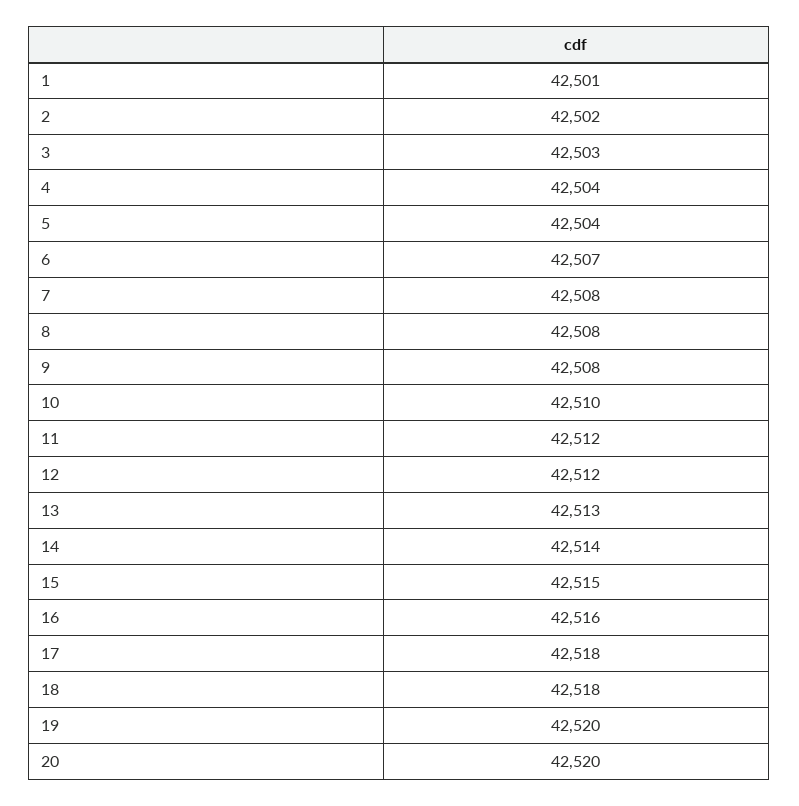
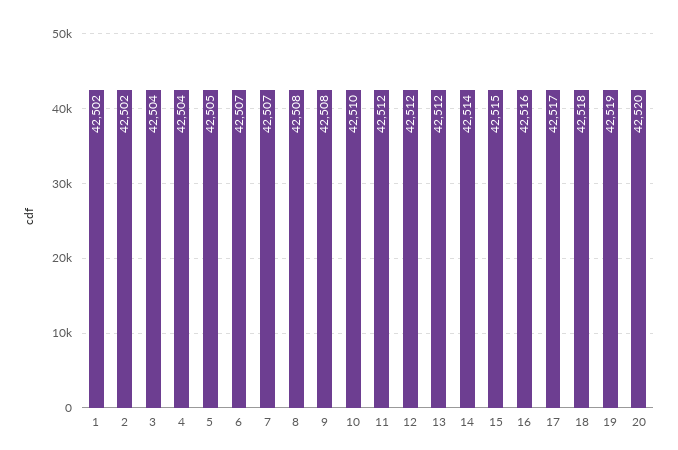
1: 42501 -> 42502
3: 42503 -> 42504
5: 42504 -> 42505
7: 42508 -> 42507
13: 42513 -> 42512
17: 42518 -> 42517
19: 42520 -> 42519

